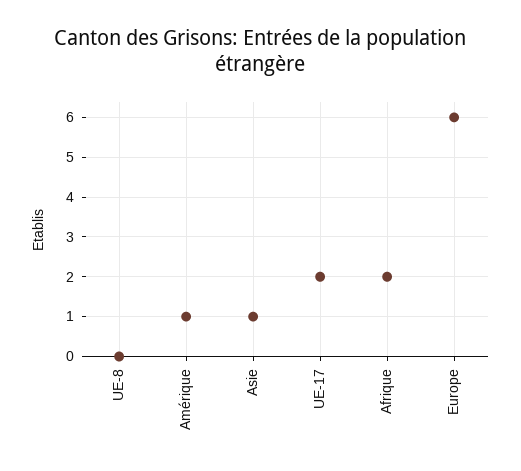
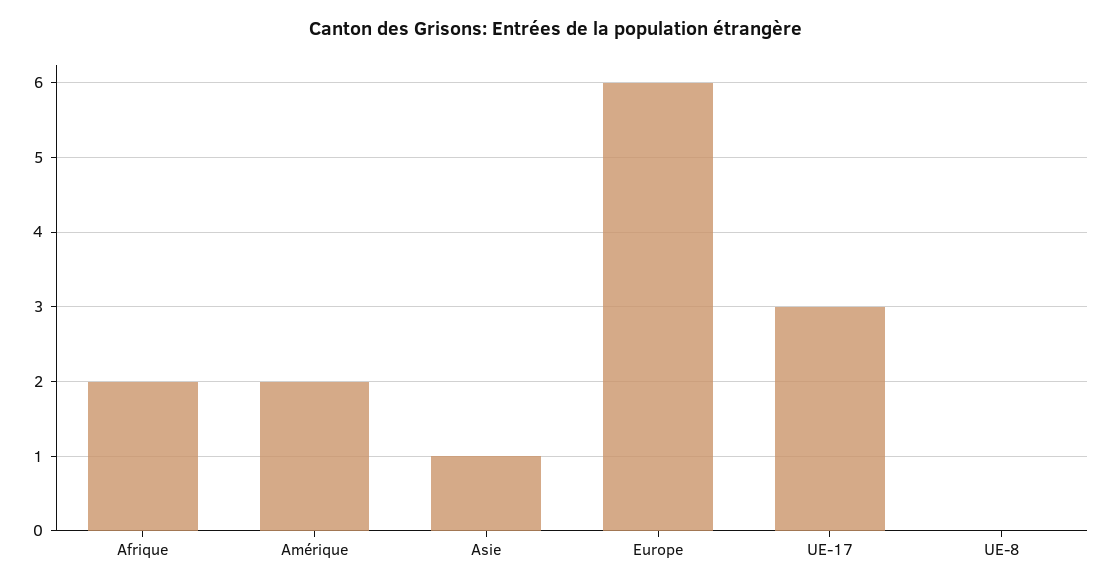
Amérique: 1 -> 2
UE-17: 2 -> 3

